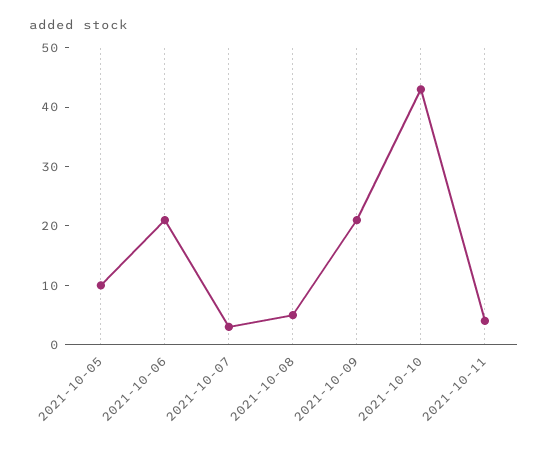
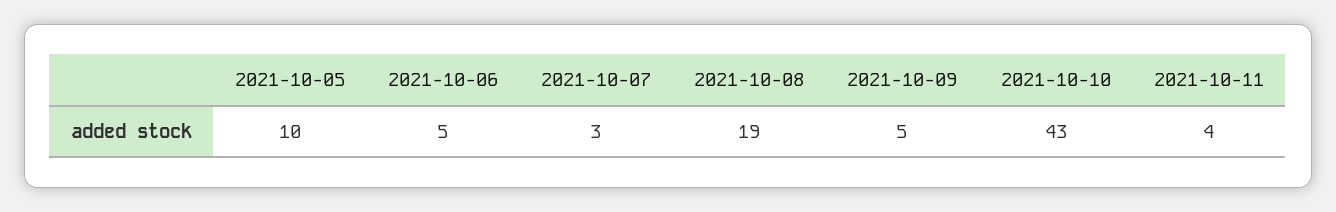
2021-10-06: 20 -> 5
2021-10-08: 5 -> 19
2021-10-09: 20 -> 5

